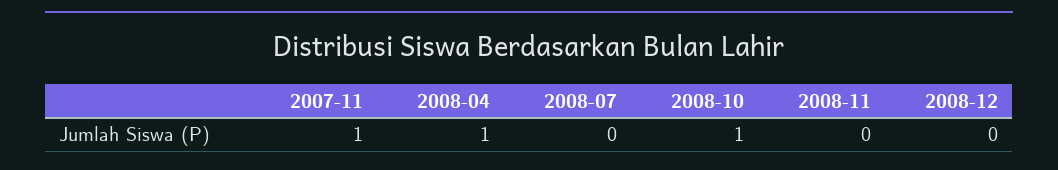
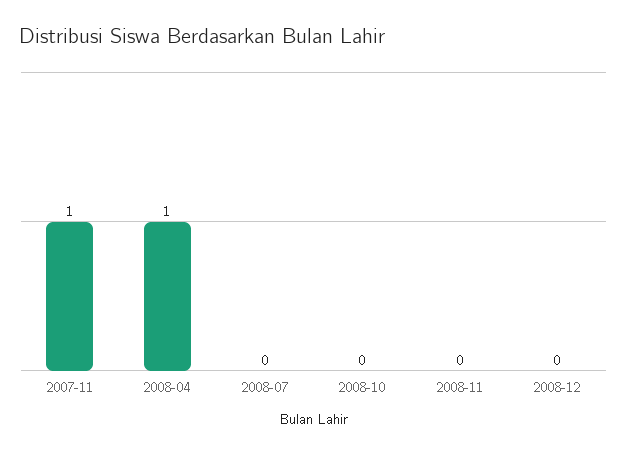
2008-10: 1 -> 0

